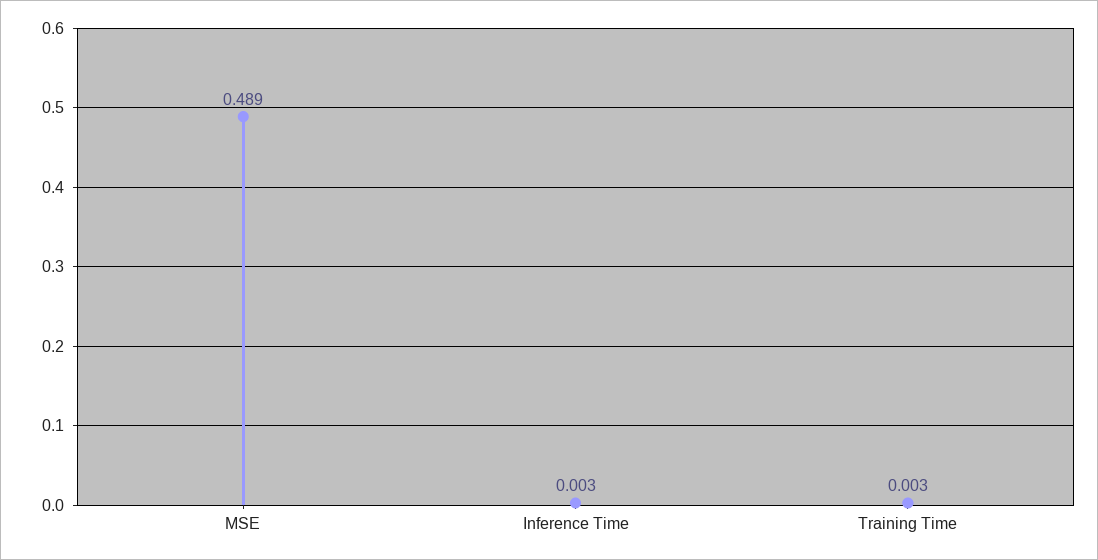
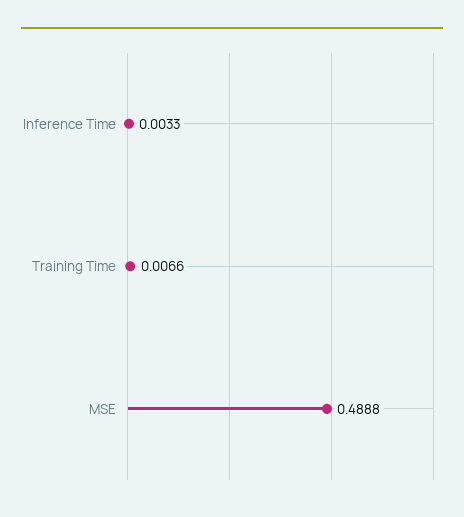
Training Time: 0.003 -> 0.0066

